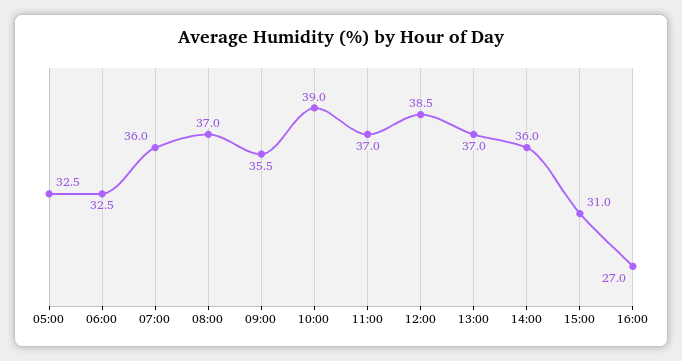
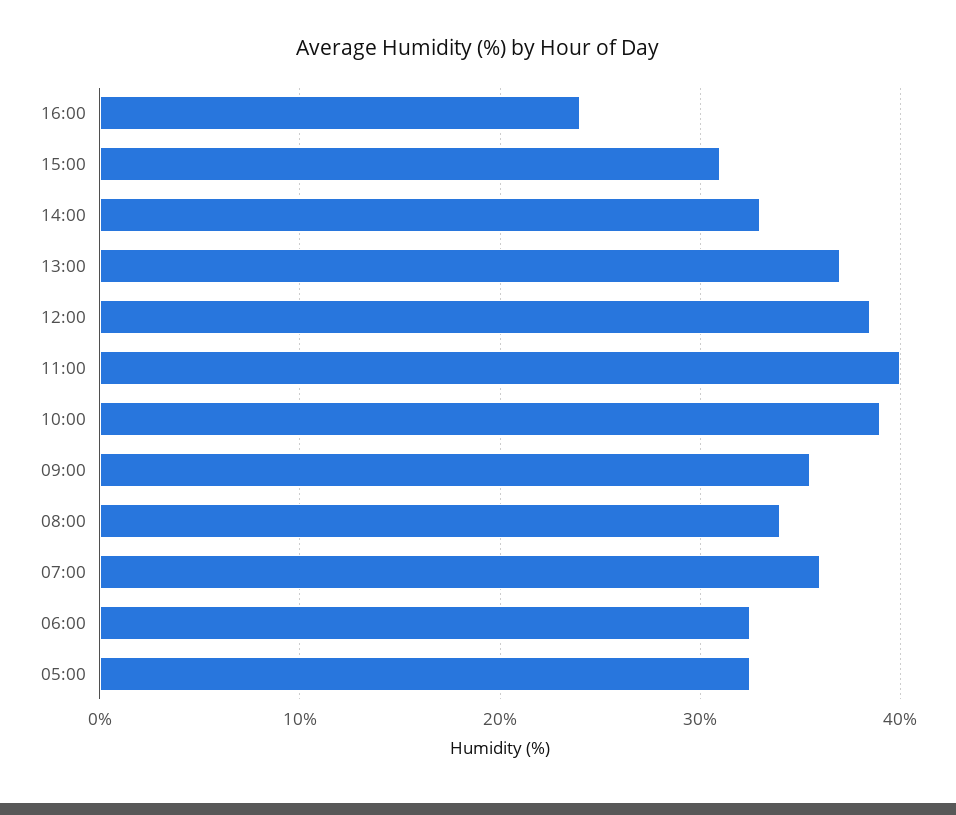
08:00: 37 -> 34
11:00: 37 -> 40
14:00: 36 -> 33
16:00: 27 -> 24

